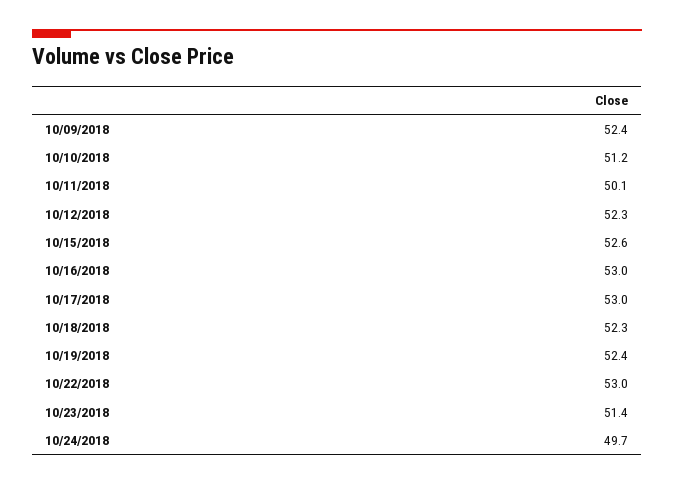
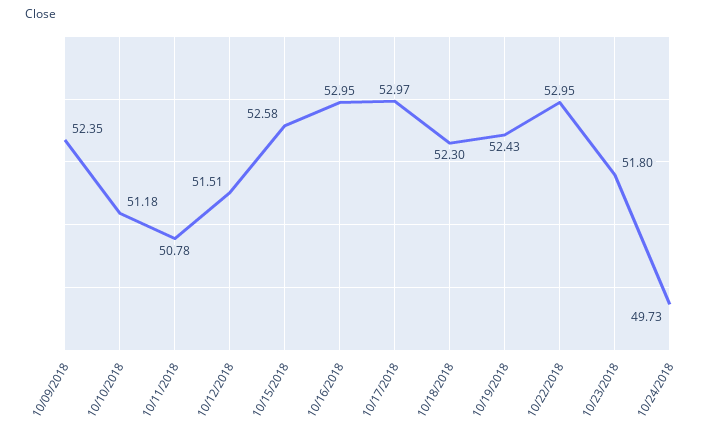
10/11/2018: 50.1 -> 50.78
10/12/2018: 52.3 -> 51.51
10/23/2018: 51.4 -> 51.8

